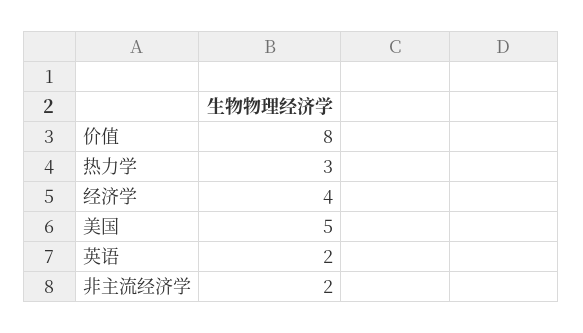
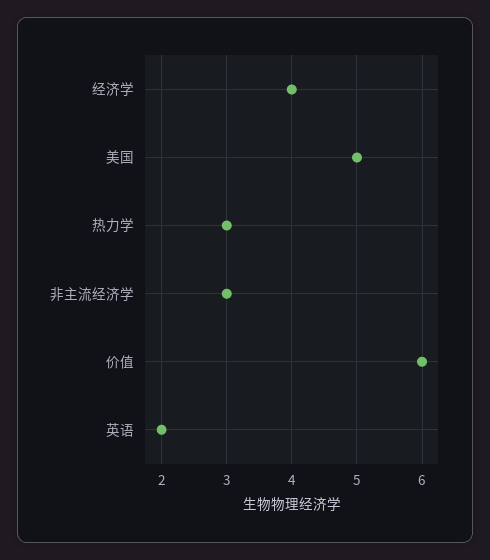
价值: 8 -> 6
非主流经济学: 2 -> 3

